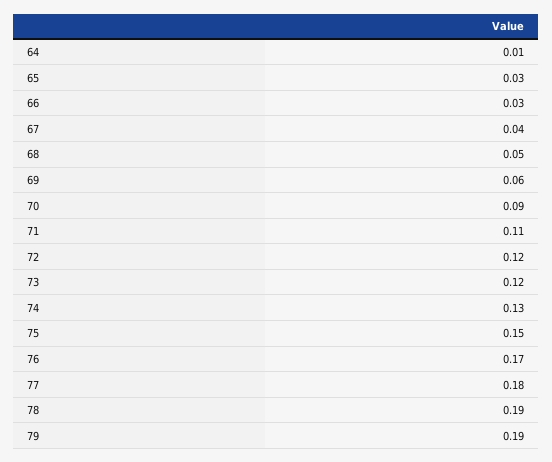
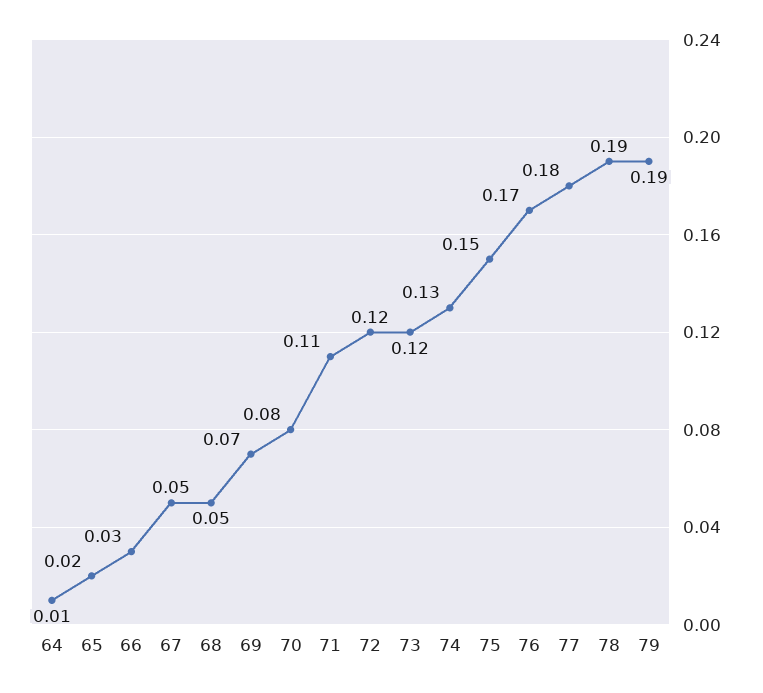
65: 0.03 -> 0.02
67: 0.04 -> 0.05
69: 0.06 -> 0.07
70: 0.09 -> 0.08

